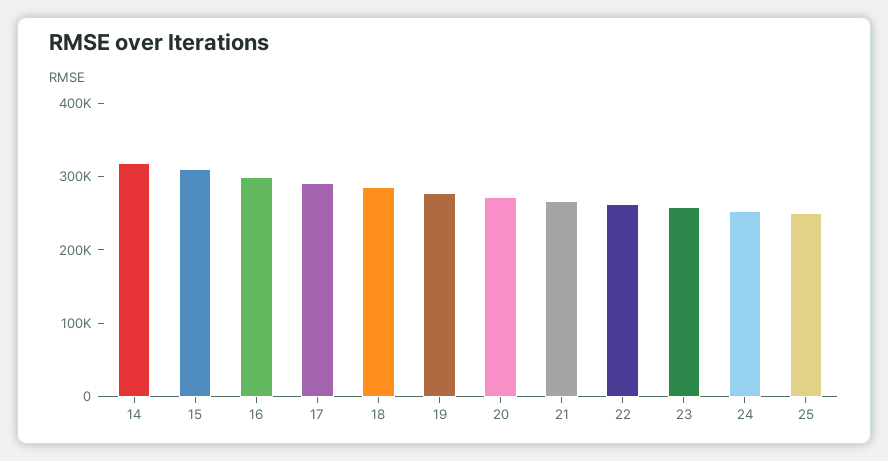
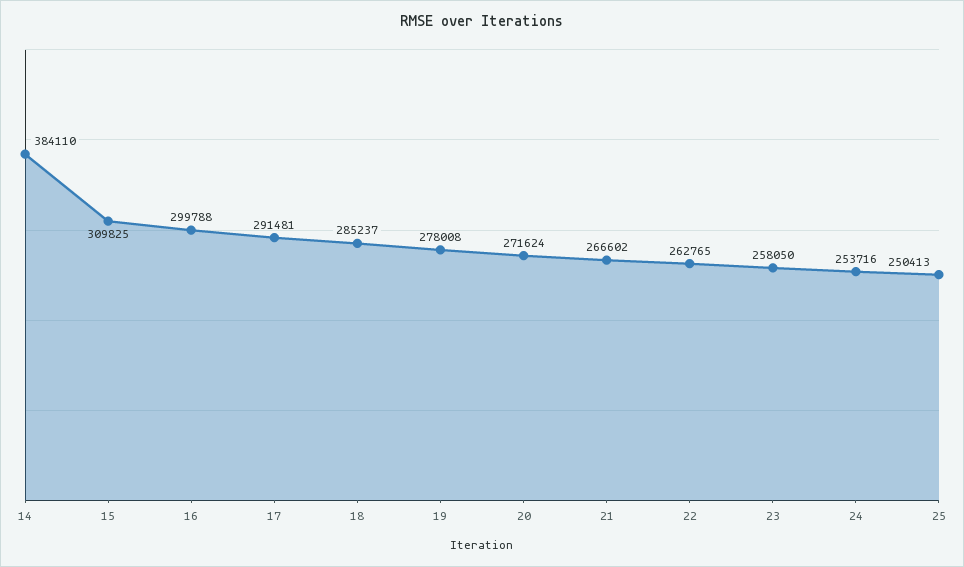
14: 320000 -> 384110

